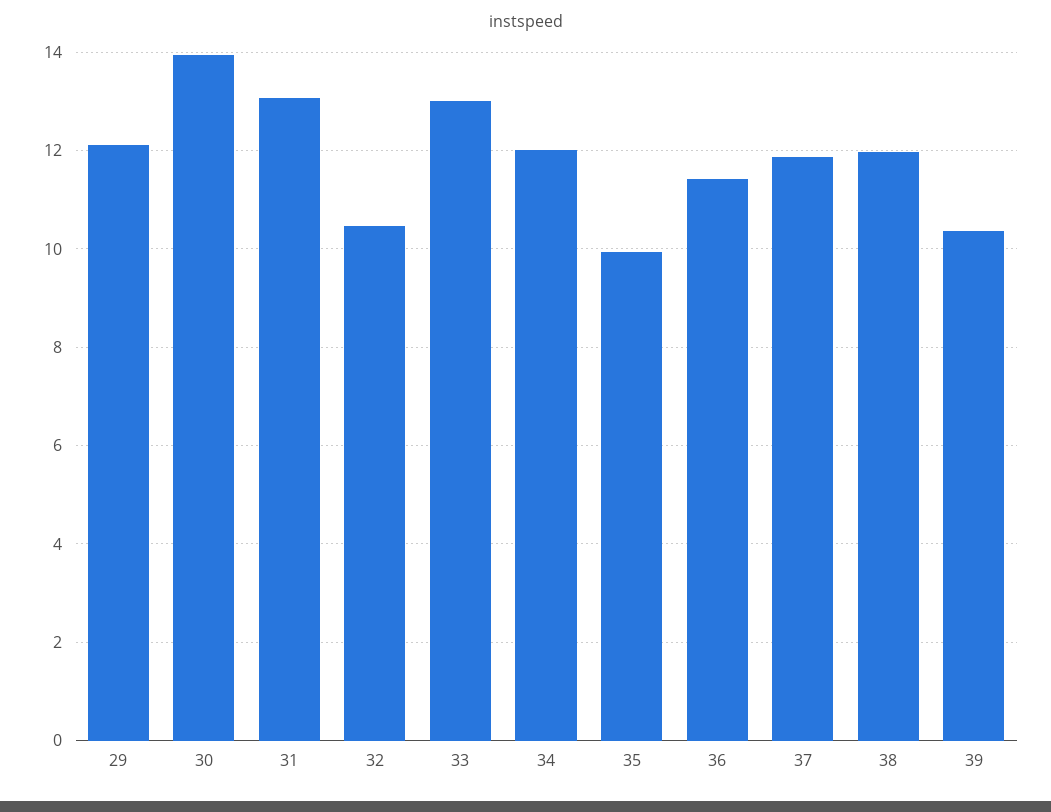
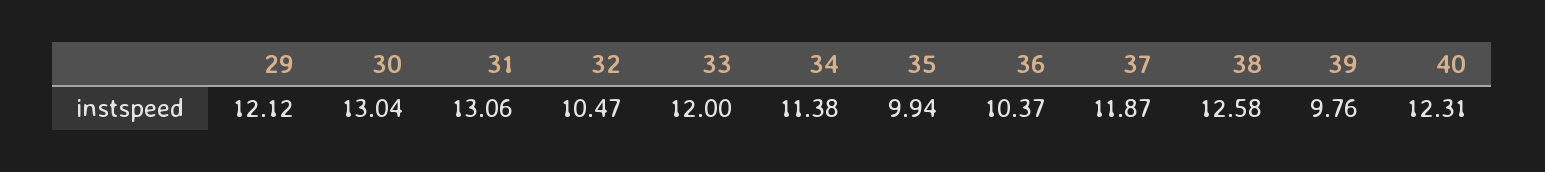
30: 14 -> 13.04
33: 13 -> 12
34: 12 -> 11.38
36: 11.4 -> 10.37
38: 12 -> 12.58
39: 10.4 -> 9.76
40: none -> 12.31

